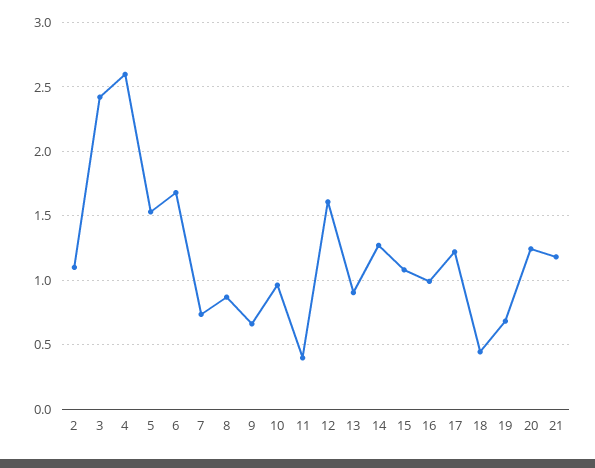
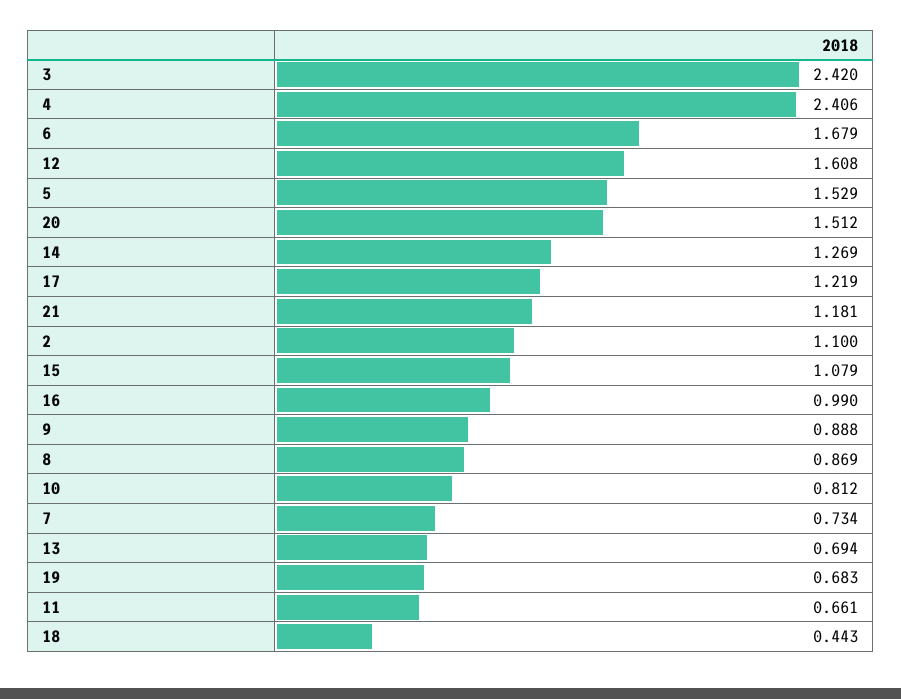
4: 2.6 -> 2.406
9: 0.65 -> 0.888
10: 0.95 -> 0.812
11: 0.4 -> 0.661
13: 0.9 -> 0.694
20: 1.25 -> 1.512

